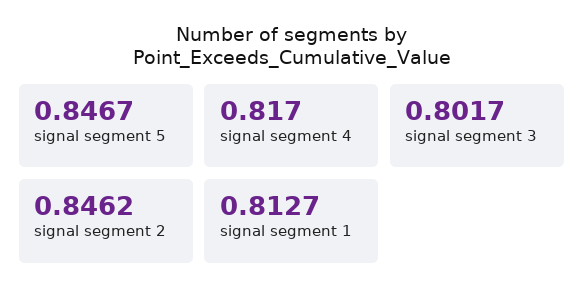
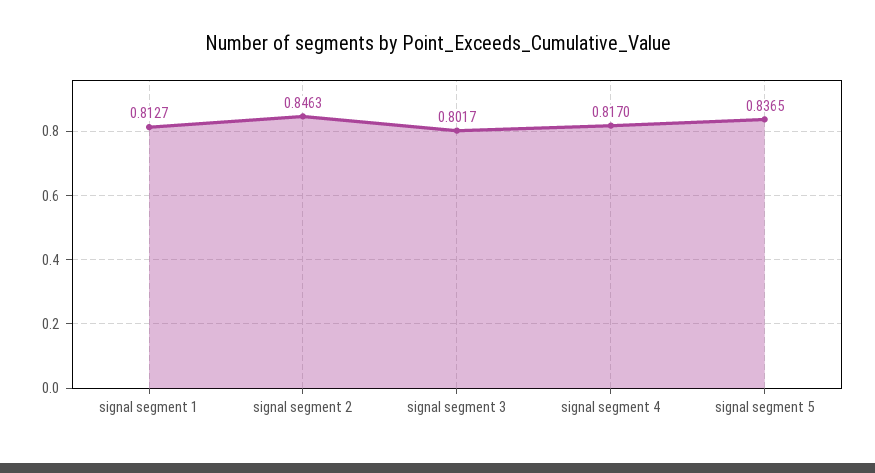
signal segment 5: 0.8467 -> 0.8365
signal segment 2: 0.8462 -> 0.8463

